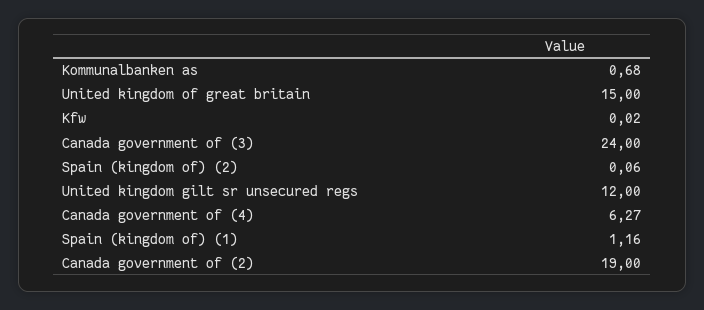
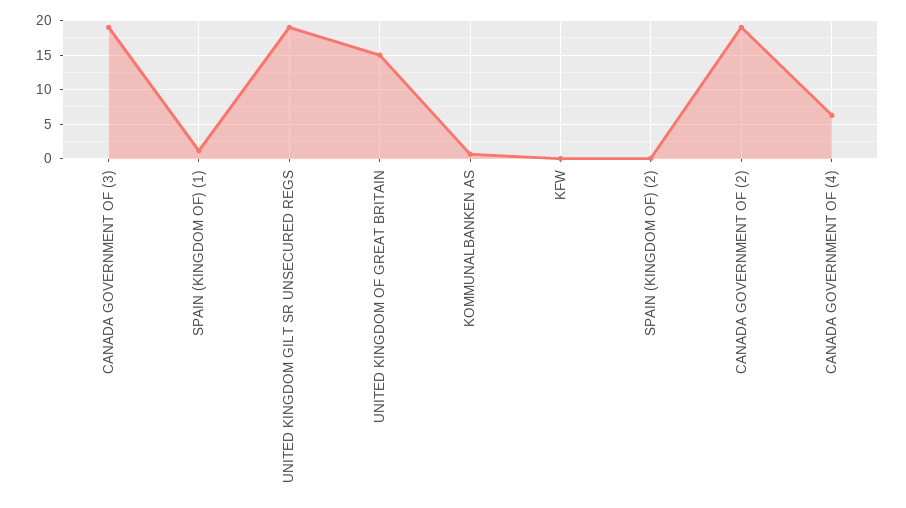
Canada government of (3): 24 -> 19
United kingdom gilt sr unsecured regs: 12 -> 19

